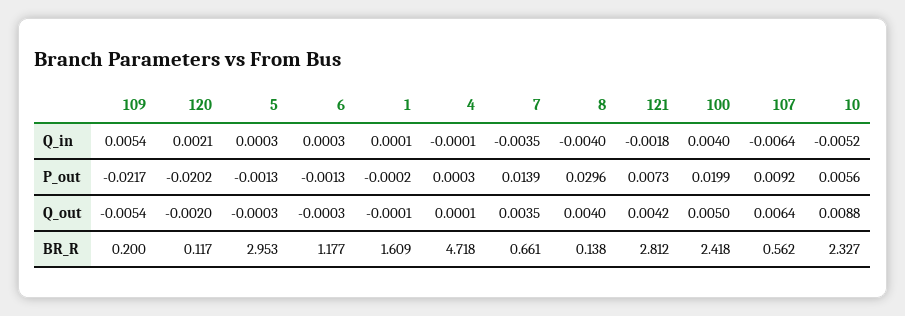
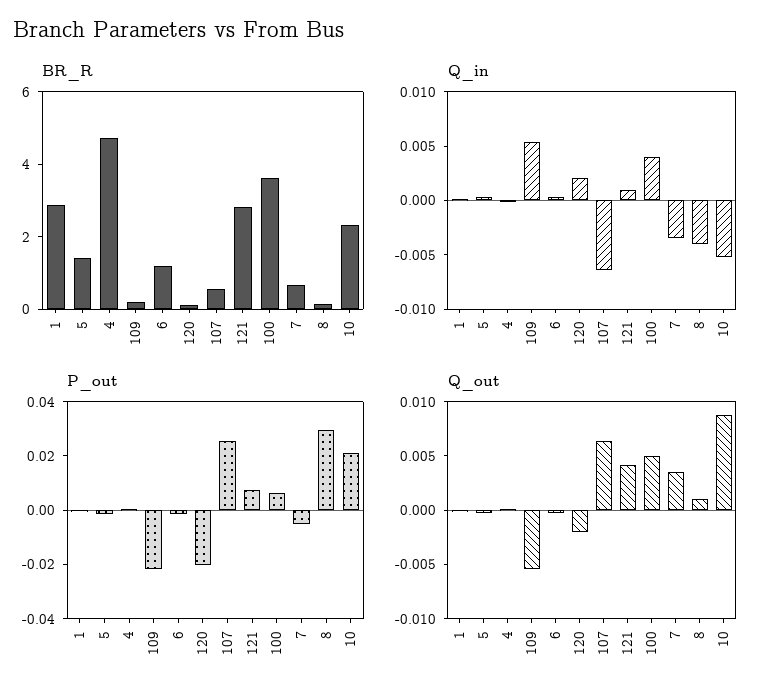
Q_in, 121: -0.0018 -> 0.001
P_out, 7: 0.0139 -> -0.005
P_out, 100: 0.0199 -> 0.005
P_out, 107: 0.0092 -> 0.025
P_out, 10: 0.0056 -> 0.02
Q_out, 8: 0.004 -> 0.001
BR_R, 5: 2.953 -> 1.5
BR_R, 1: 1.609 -> 3
BR_R, 100: 2.418 -> 3.5

